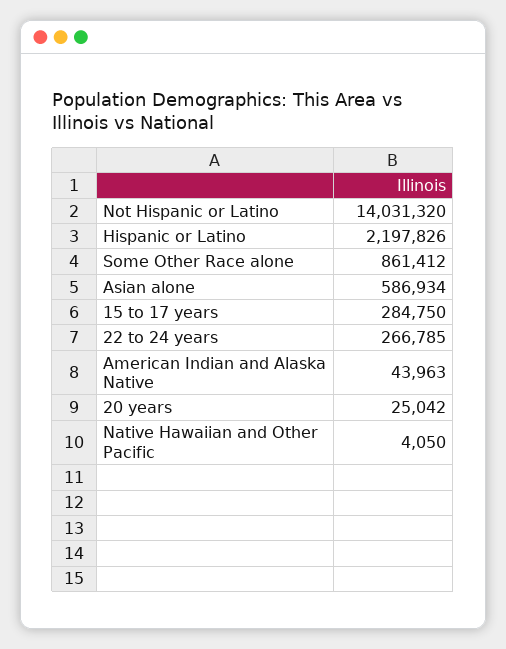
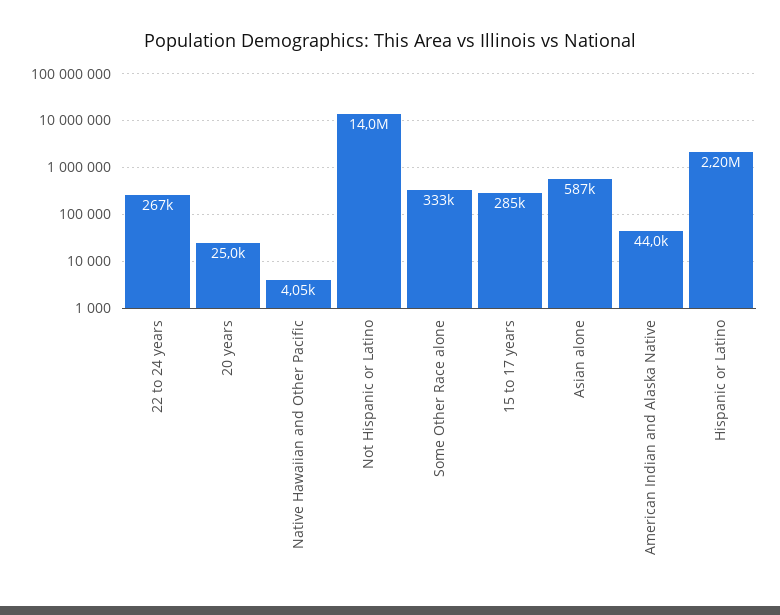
Some Other Race alone: 861412 -> 333000

